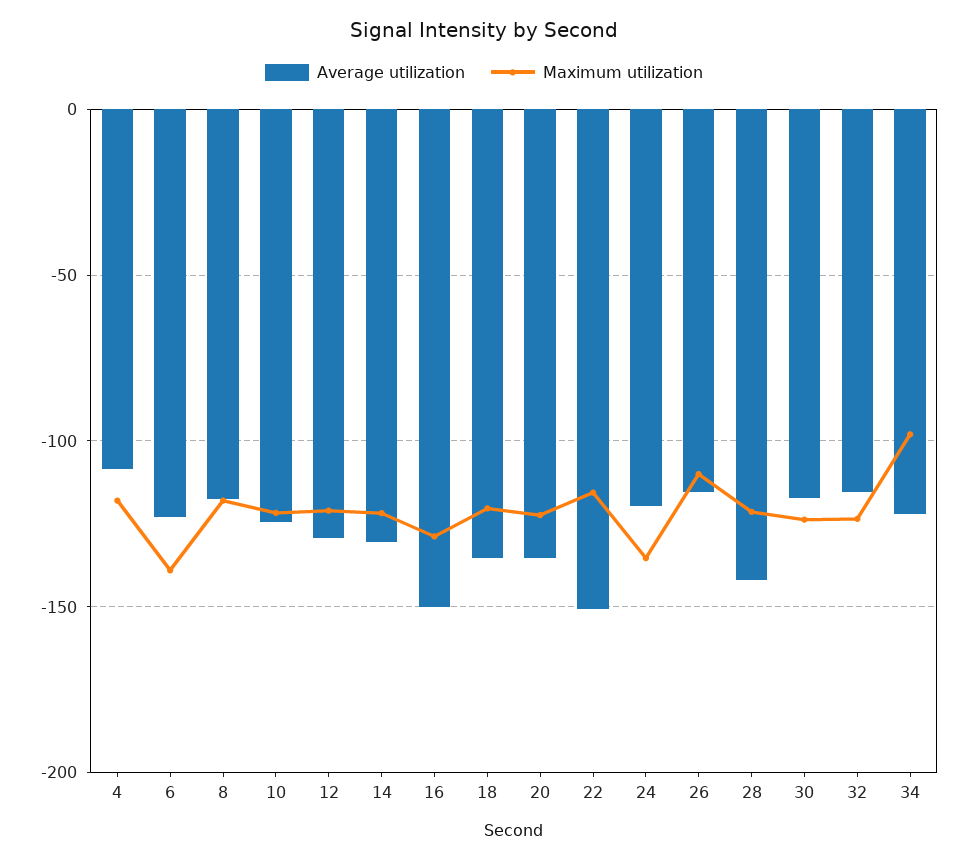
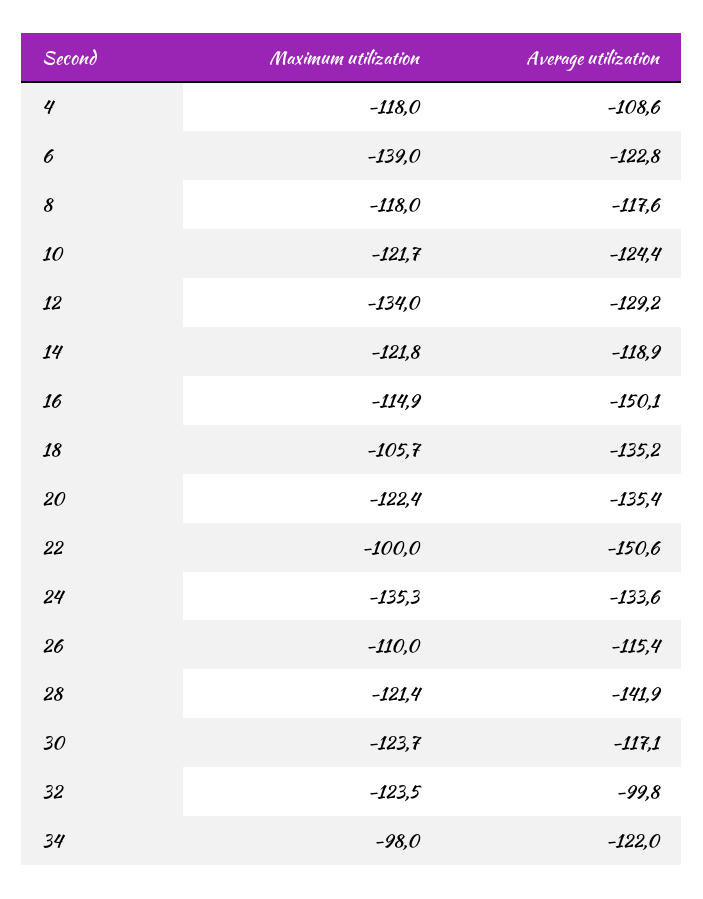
Maximum utilization, 12: -120 -> -134
Average utilization, 14: -130 -> -118.9
Maximum utilization, 16: -130 -> -114.9
Maximum utilization, 18: -120 -> -105.7
Maximum utilization, 22: -115 -> -100
Average utilization, 24: -120 -> -133.6
Average utilization, 32: -115 -> -99.8

